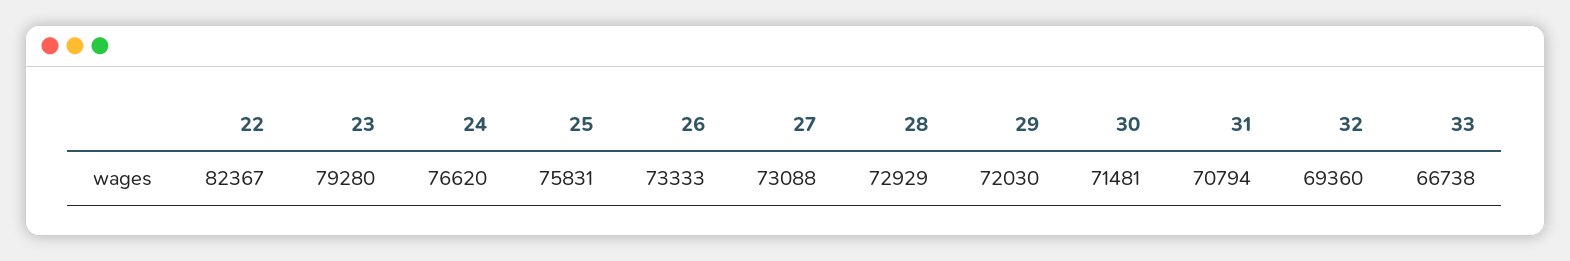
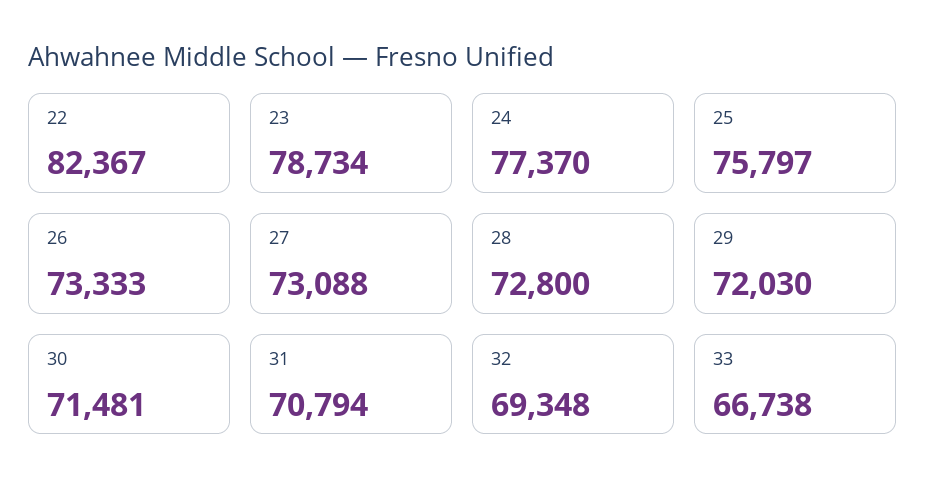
23: 79280 -> 78734
24: 76620 -> 77370
25: 75831 -> 75797
28: 72929 -> 72800
32: 69360 -> 69348

